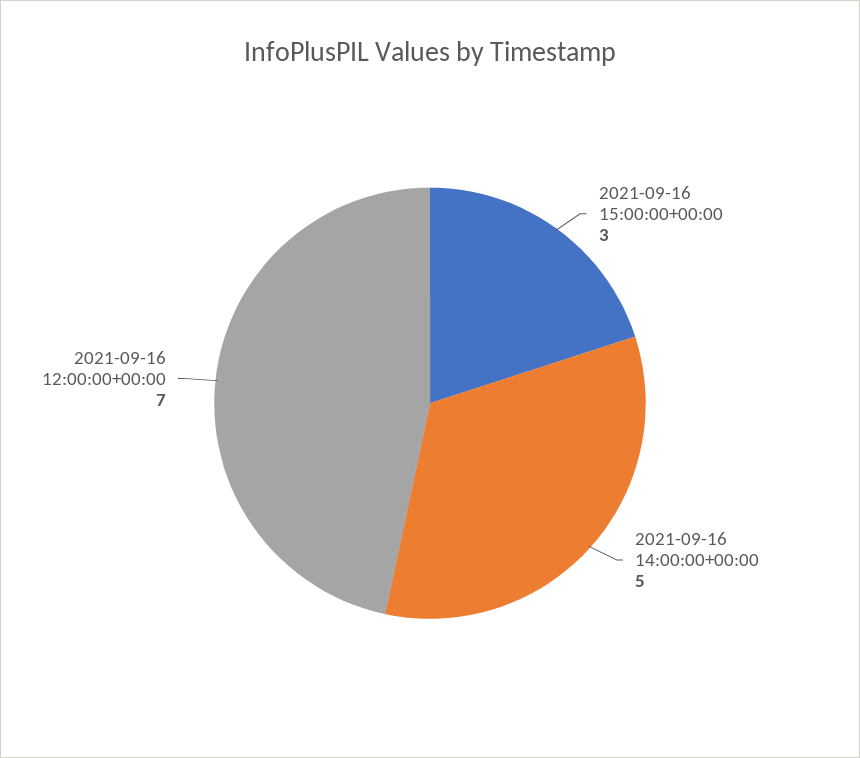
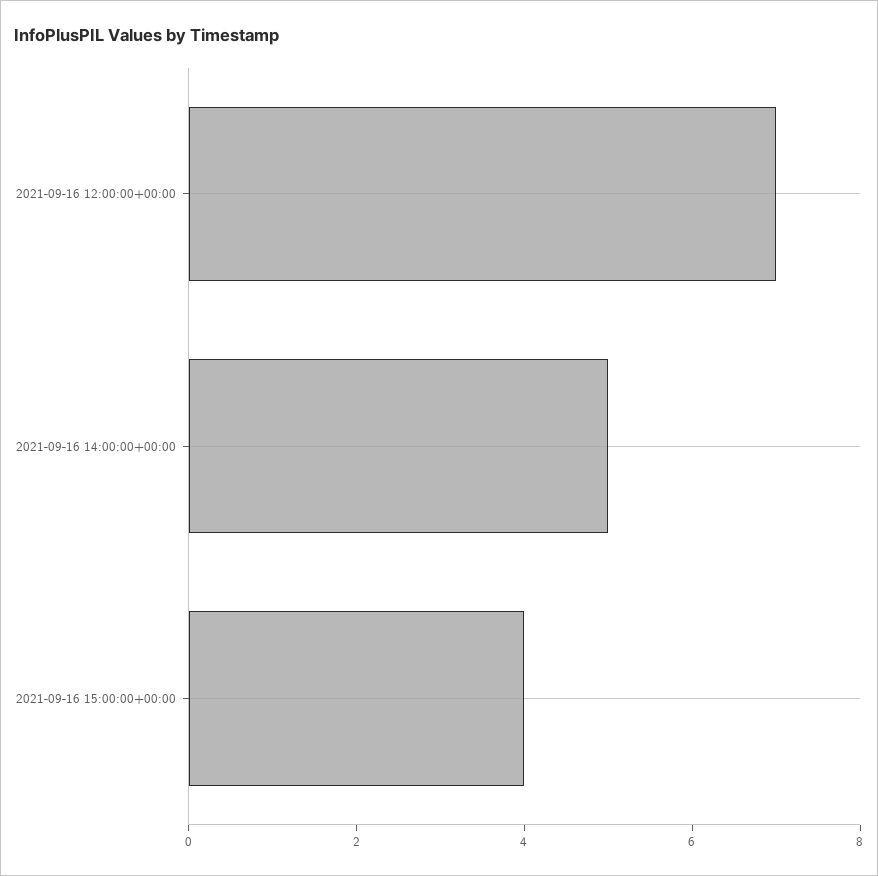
2021-09-16 15:00:00+00:00: 3 -> 4

